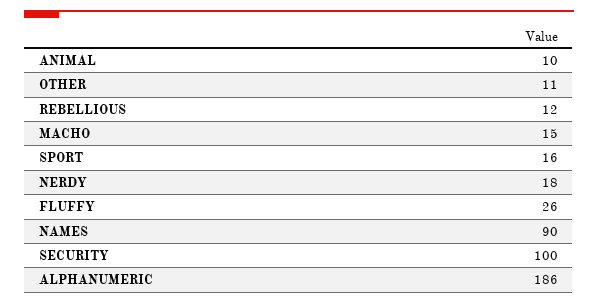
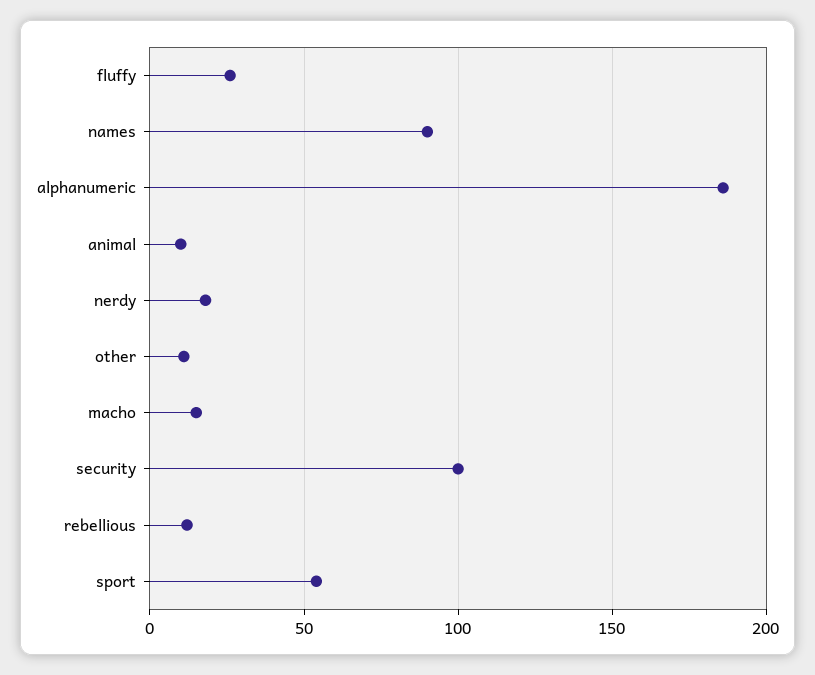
SPORT: 16 -> 55

